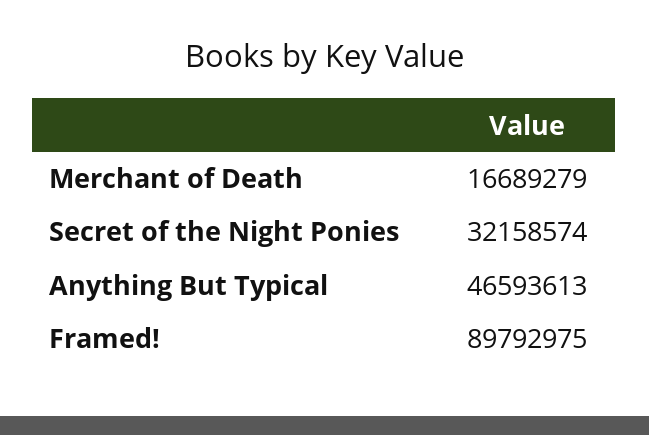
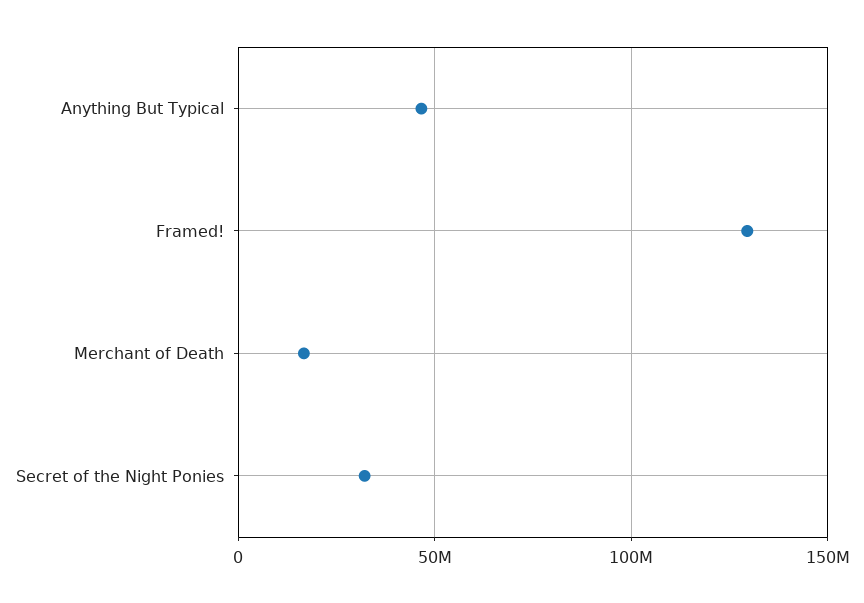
Framed!: 89792975 -> 130000000

